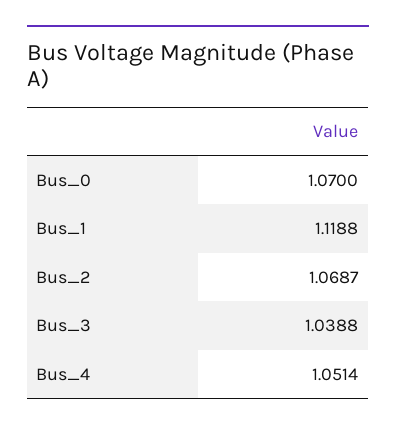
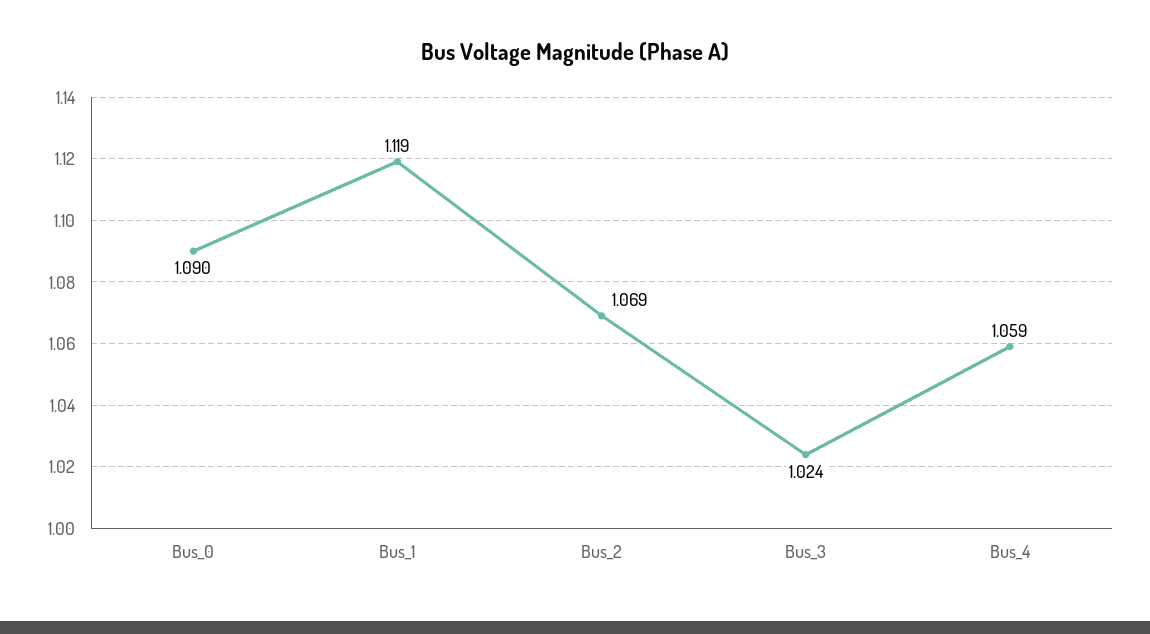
Bus_0: 1.07 -> 1.09
Bus_3: 1.0388 -> 1.024
Bus_4: 1.0514 -> 1.059

